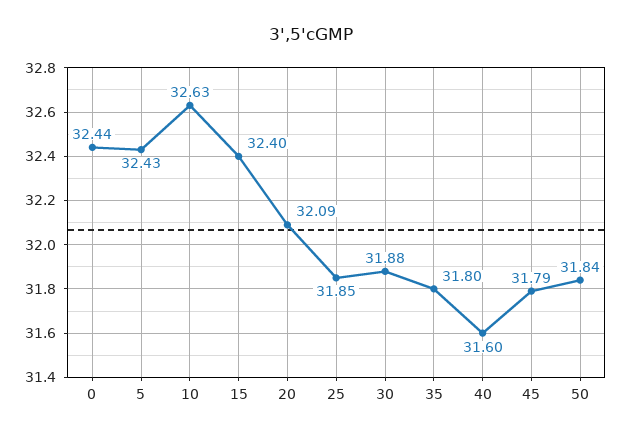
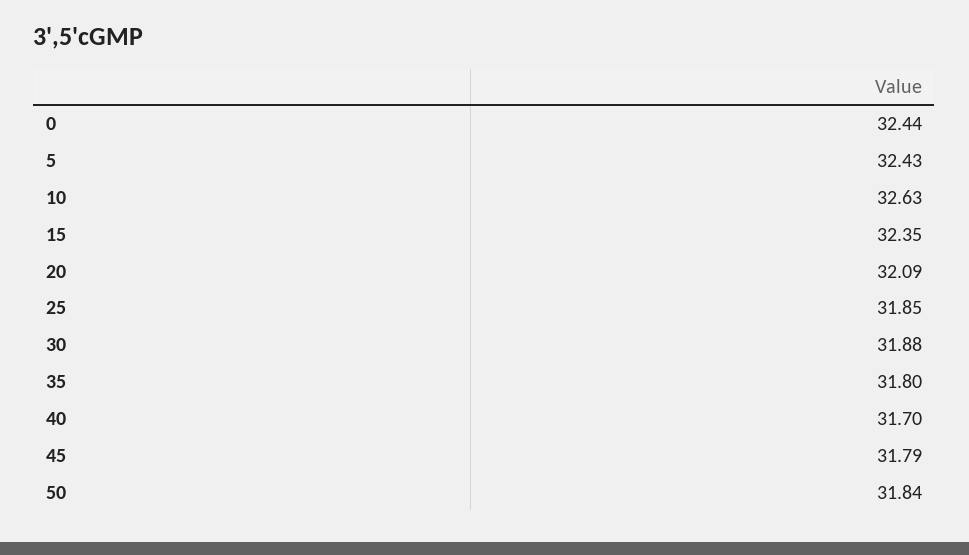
15: 32.4 -> 32.35
40: 31.6 -> 31.7

